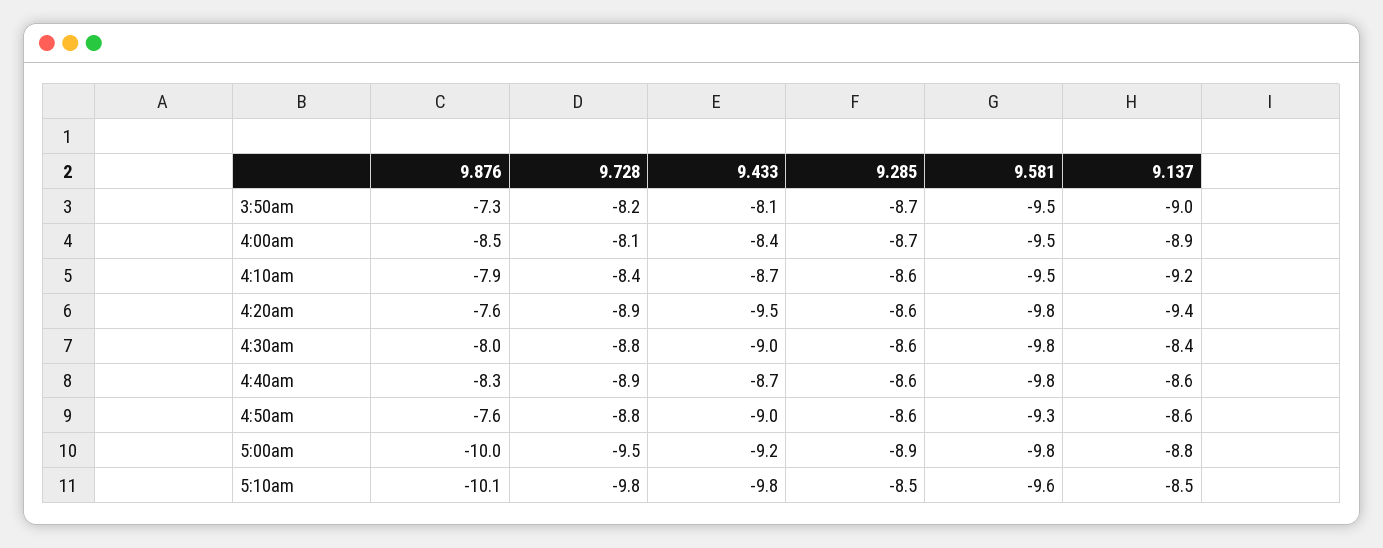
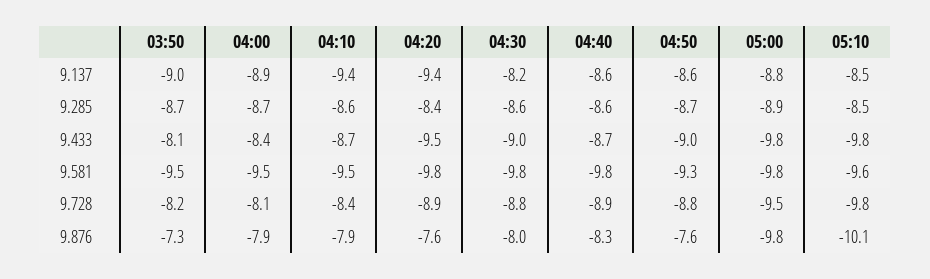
9.876, 4:00am: -8.5 -> -7.9
9.137, 4:10am: -9.2 -> -9.4
9.285, 4:20am: -8.6 -> -8.4
9.137, 4:30am: -8.4 -> -8.2
9.285, 4:50am: -8.6 -> -8.7
9.876, 5:00am: -10 -> -9.8
9.433, 5:00am: -9.2 -> -9.8

